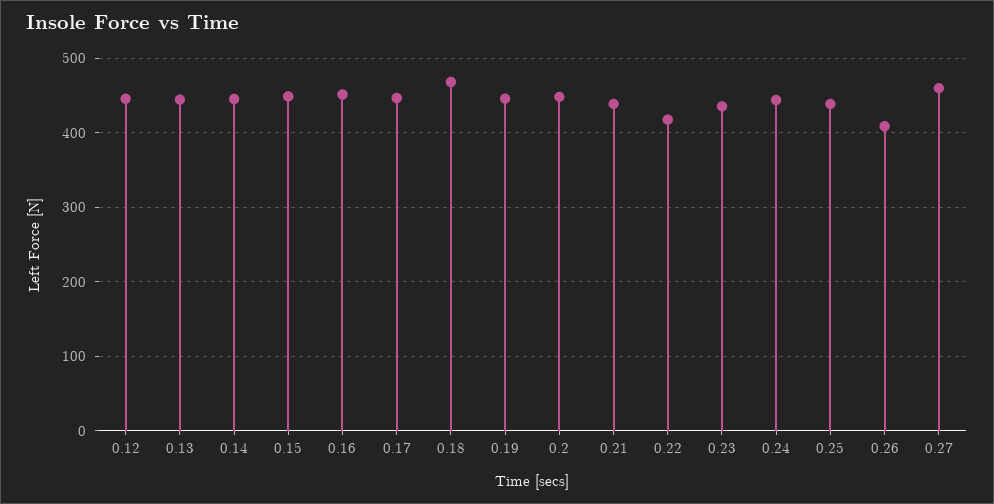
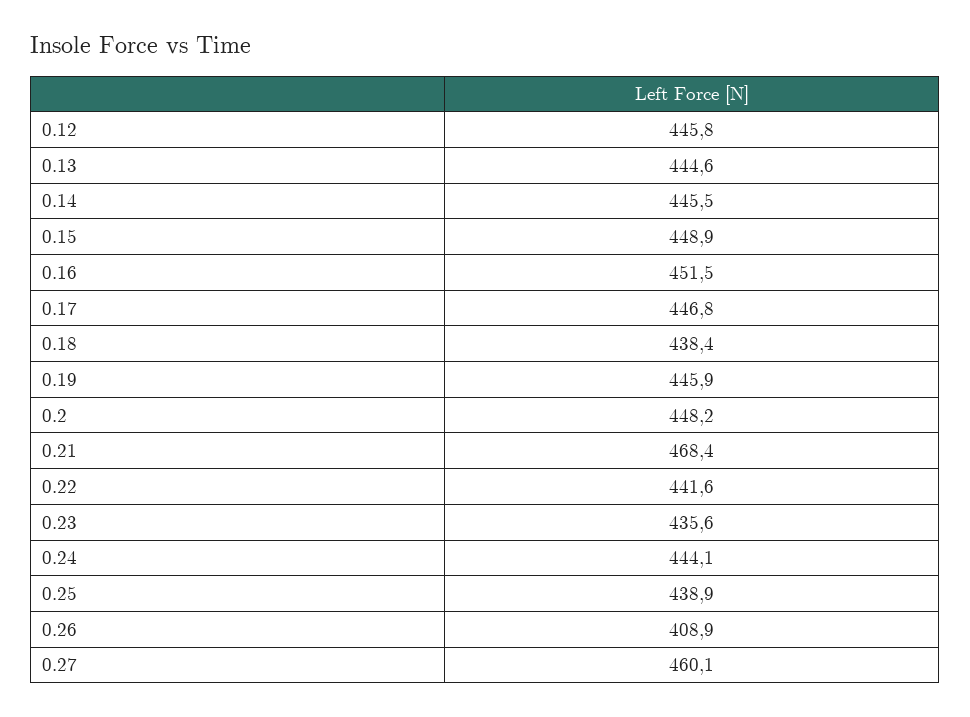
0.18: 470 -> 438.4
0.21: 440 -> 468.4
0.22: 420 -> 441.6

